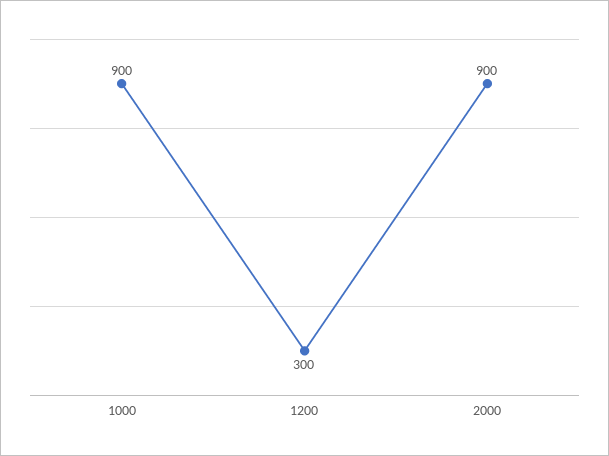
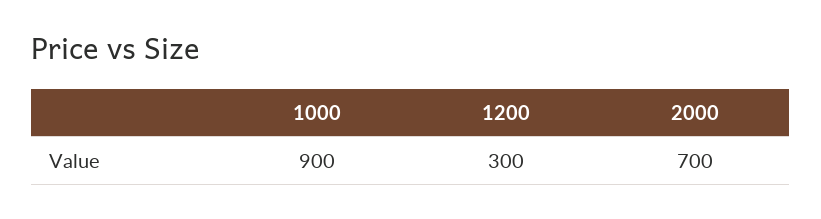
2000: 900 -> 700

